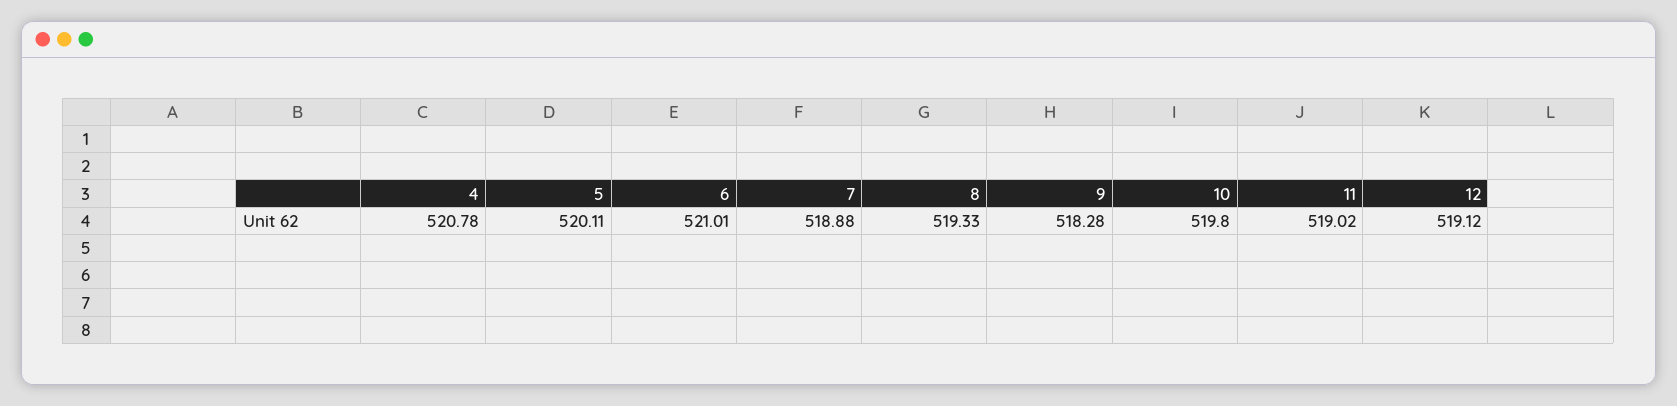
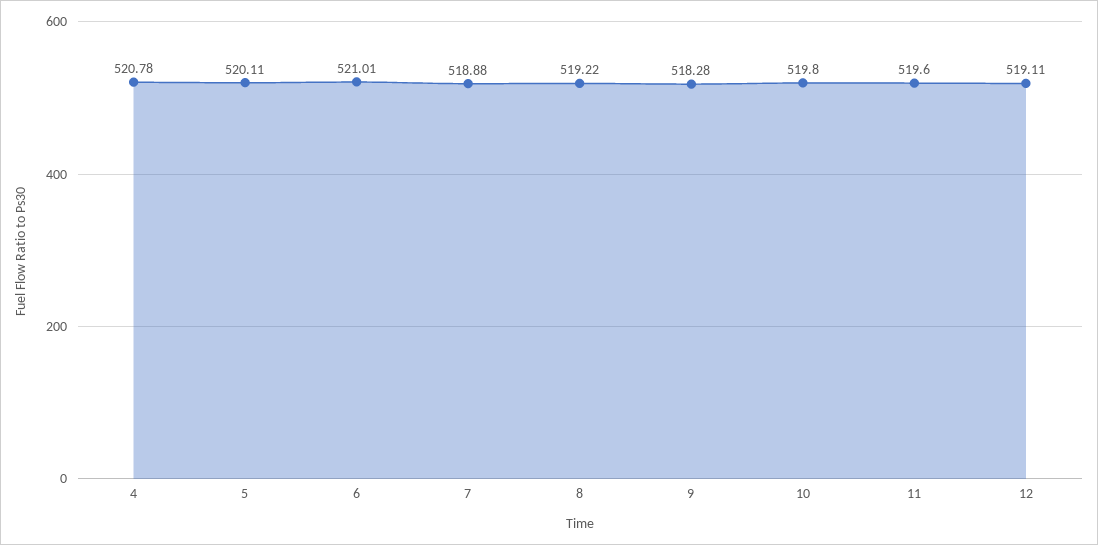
8: 519.33 -> 519.22
11: 519.02 -> 519.6
12: 519.12 -> 519.11

